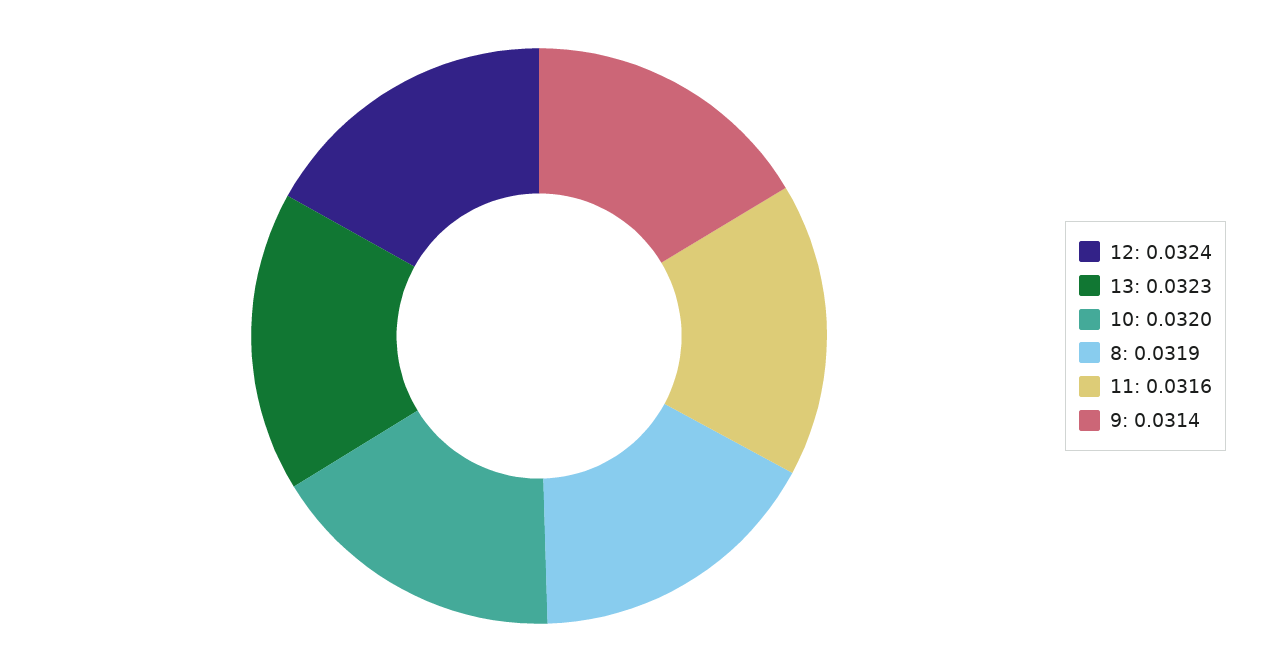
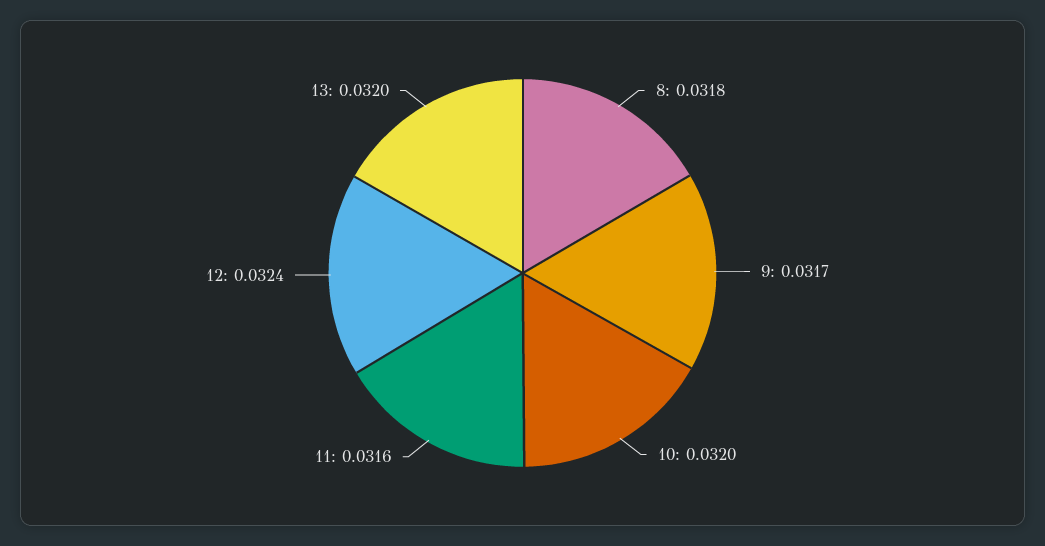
13: 0.0323 -> 0.032
8: 0.0319 -> 0.0318
9: 0.0314 -> 0.0317

